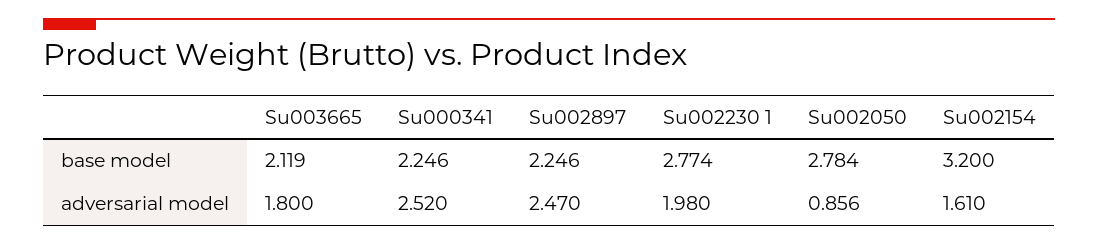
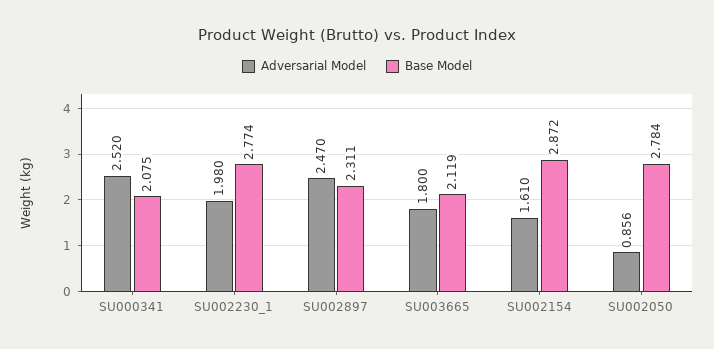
base model, Su000341: 2.246 -> 2.075
base model, Su002897: 2.246 -> 2.311
base model, Su002154: 3.2 -> 2.872

